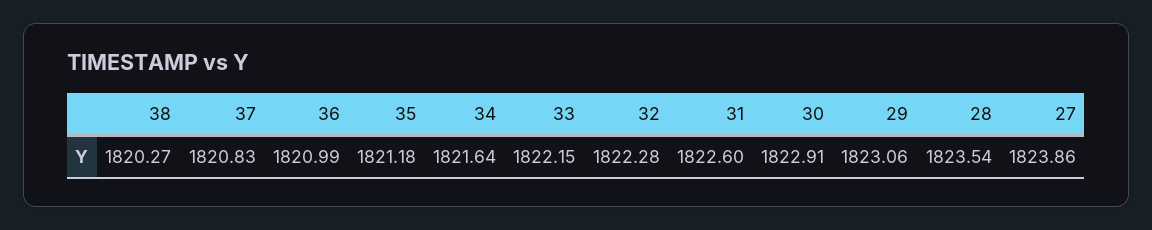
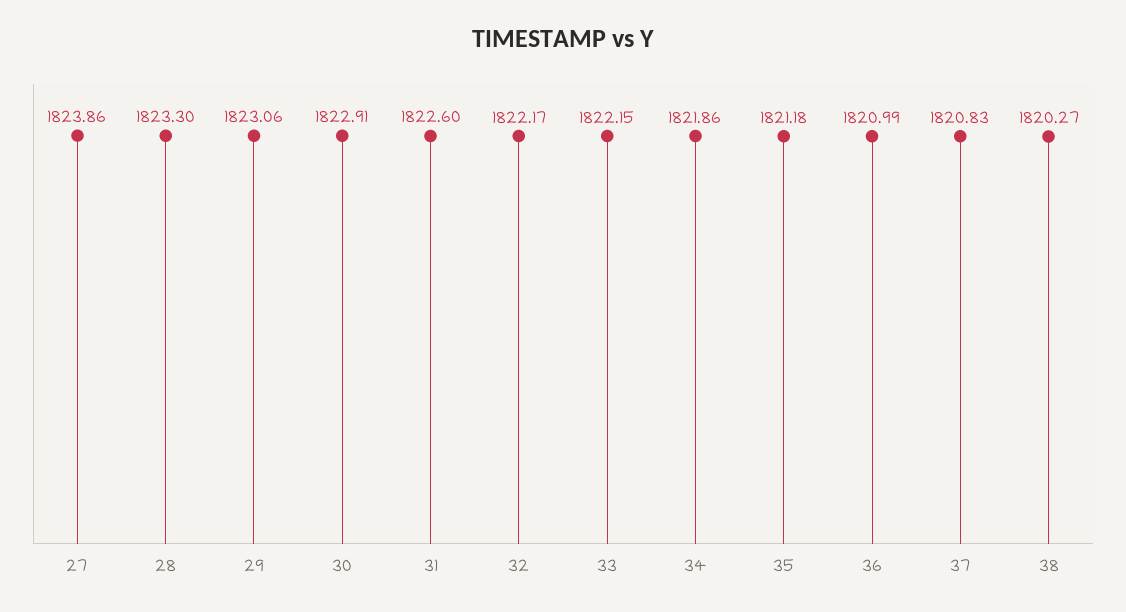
34: 1821.64 -> 1821.86
32: 1822.28 -> 1822.17
28: 1823.54 -> 1823.3

